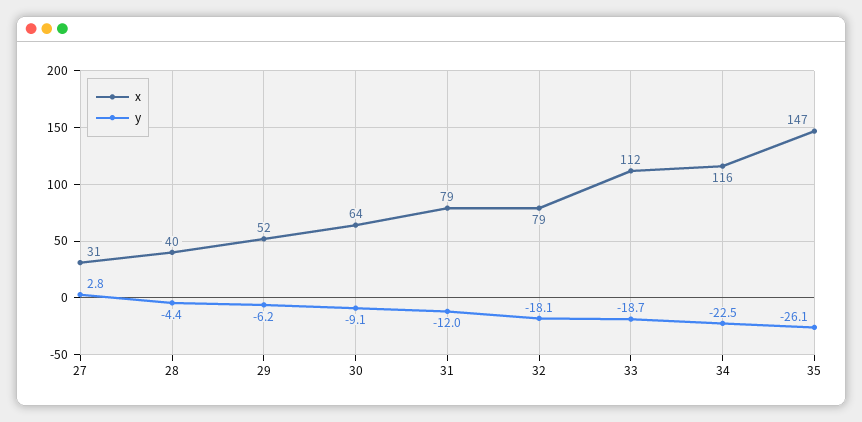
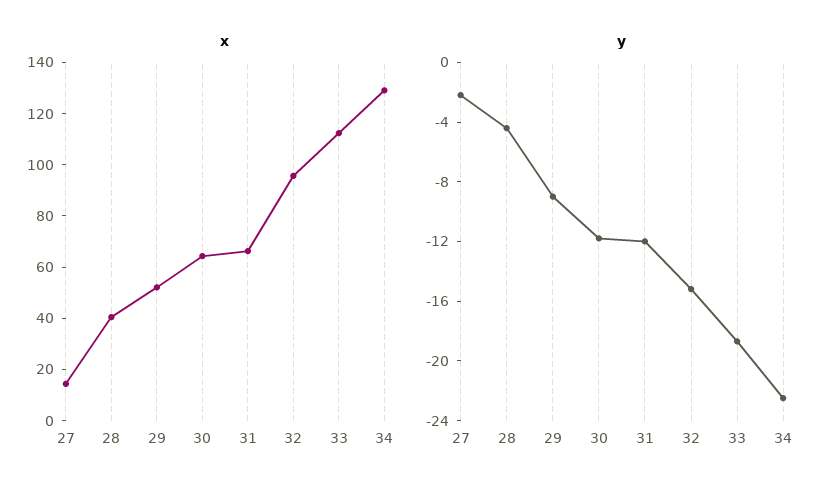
x, 27: 31 -> 15
y, 27: 2.8 -> -2
y, 29: -6.2 -> -9
y, 30: -9.1 -> -12
x, 31: 79 -> 65
x, 32: 79 -> 95
y, 32: -18.1 -> -15
x, 34: 116 -> 130
x, 35: 147 -> none
y, 35: -26.1 -> none

